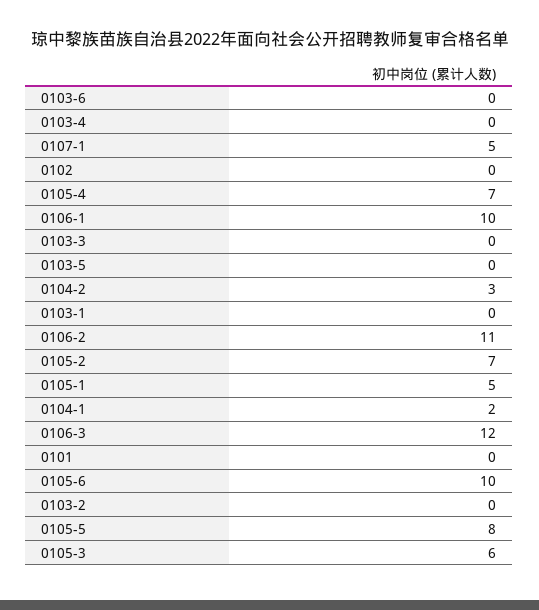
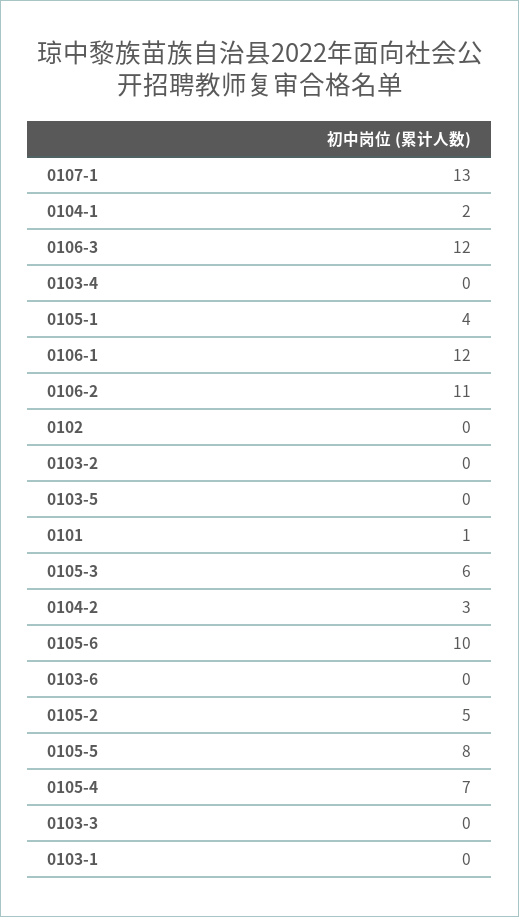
0107-1: 5 -> 13
0106-1: 10 -> 12
0105-2: 7 -> 5
0105-1: 5 -> 4
0101: 0 -> 1

